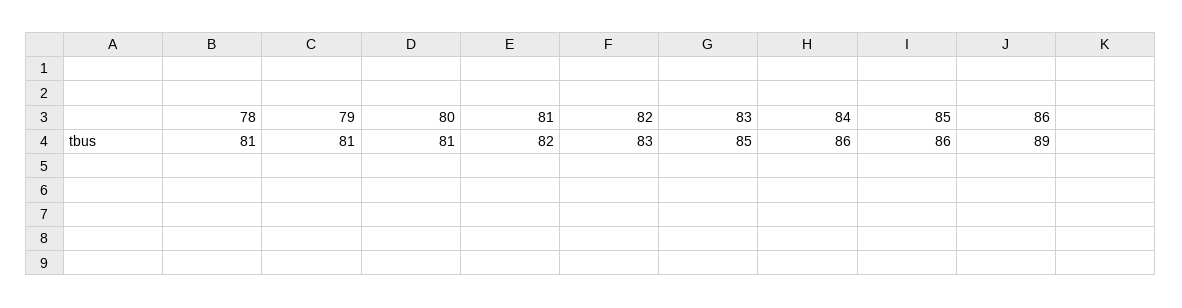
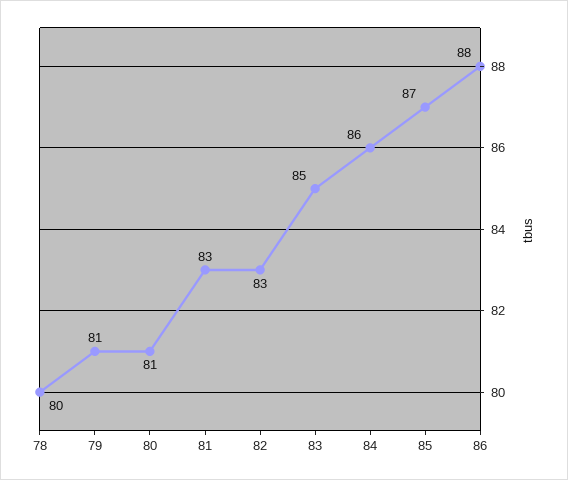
78: 81 -> 80
81: 82 -> 83
85: 86 -> 87
86: 89 -> 88

